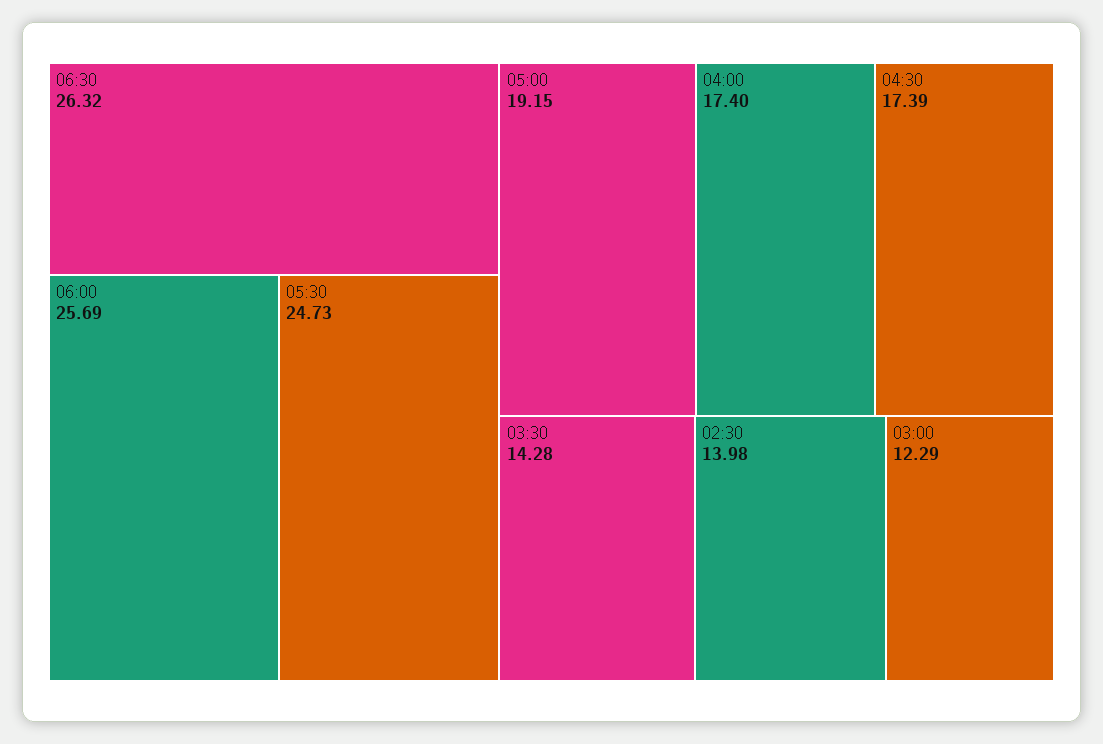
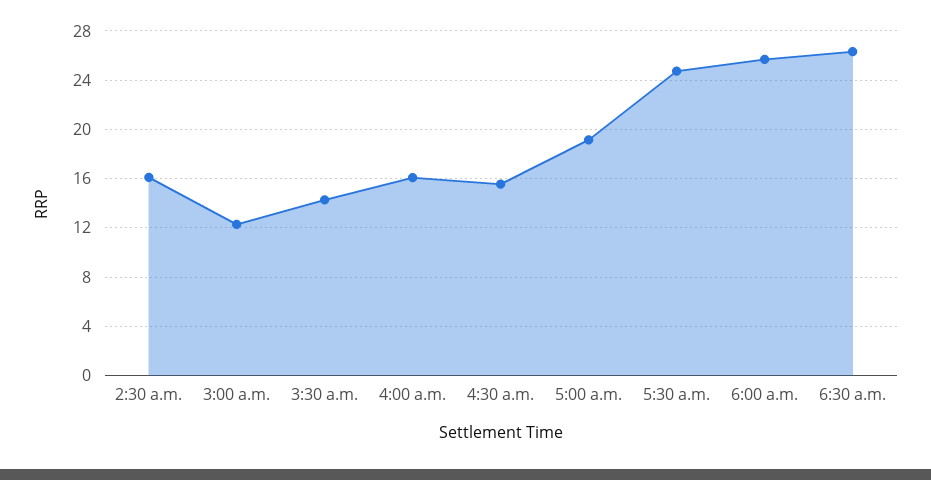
04:00: 17.4 -> 16
04:30: 17.39 -> 15.5
02:30: 13.98 -> 16

